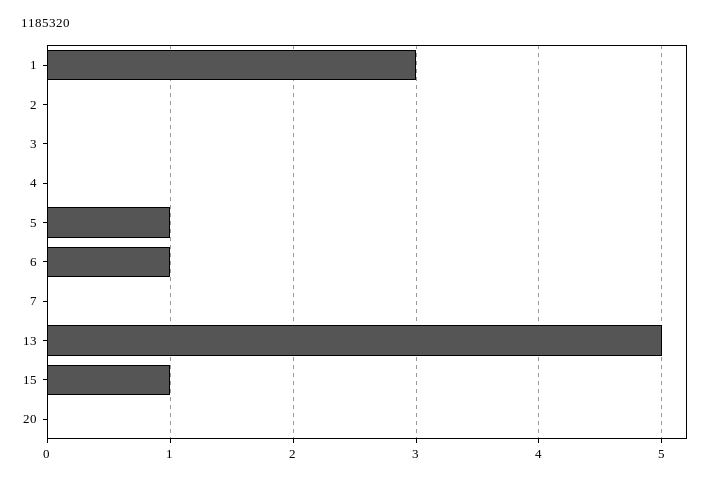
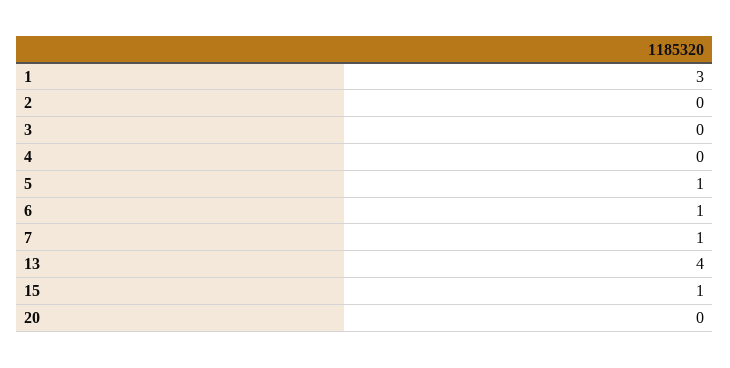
7: 0 -> 1
13: 5 -> 4

